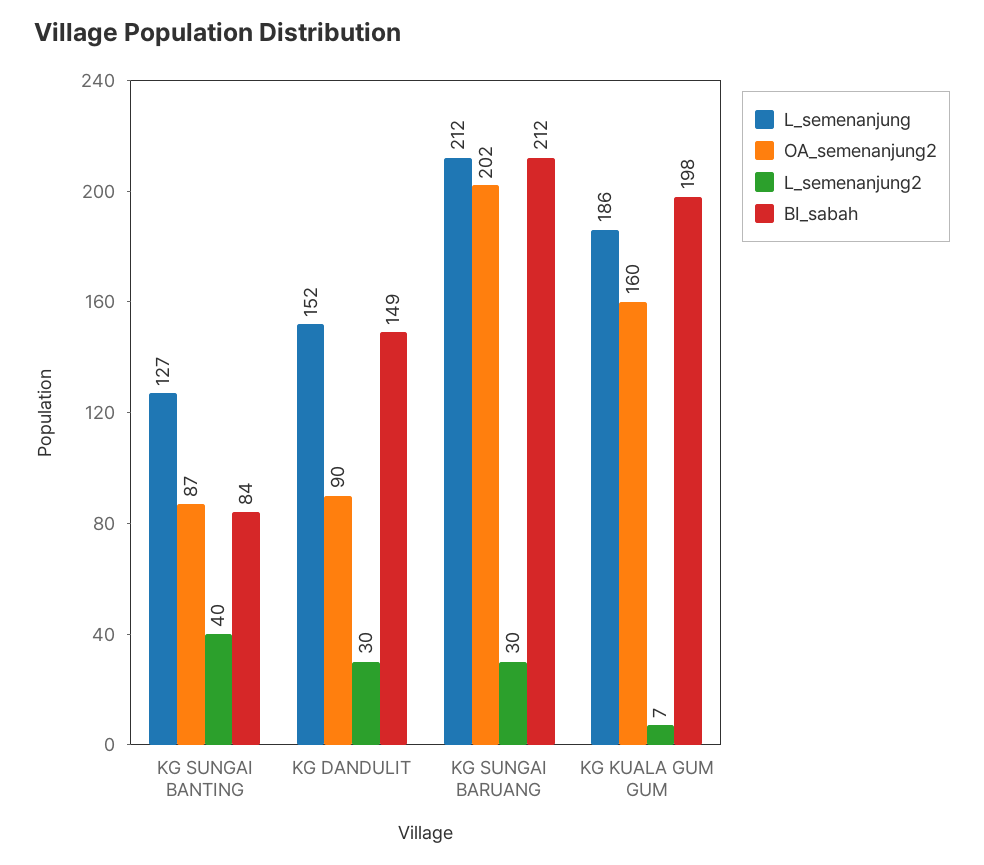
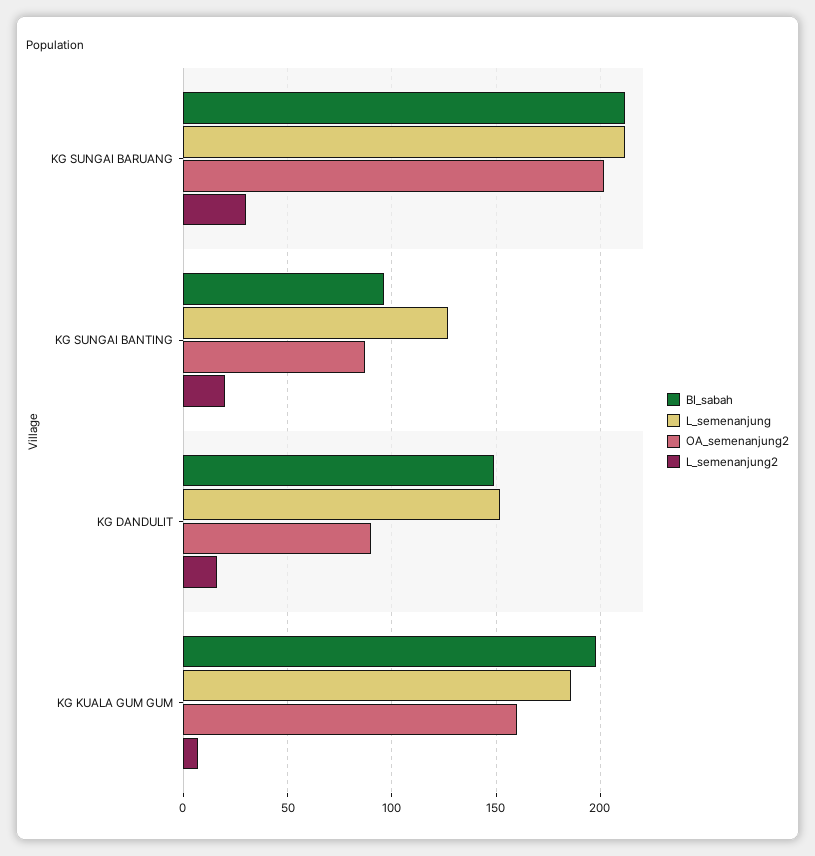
L_semenanjung2, KG SUNGAI BANTING: 40 -> 20
BI_sabah, KG SUNGAI BANTING: 84 -> 95
L_semenanjung2, KG DANDULIT: 30 -> 15

